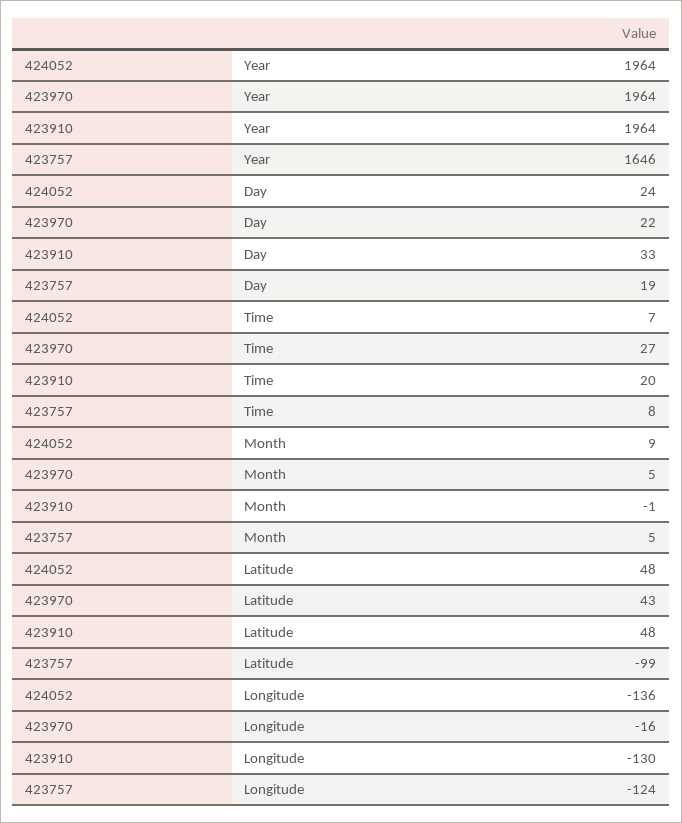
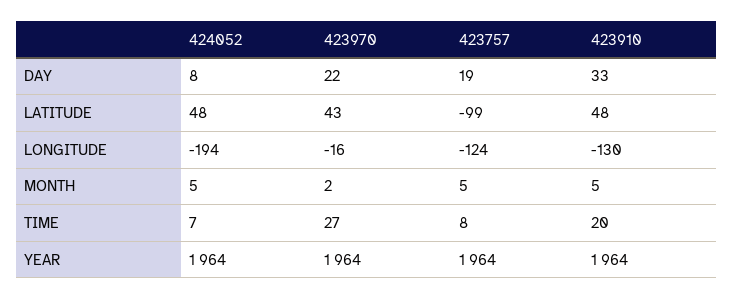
423757, Year: 1646 -> 1964
424052, Day: 24 -> 8
424052, Month: 9 -> 5
423970, Month: 5 -> 2
423910, Month: -1 -> 5
424052, Longitude: -136 -> -194

